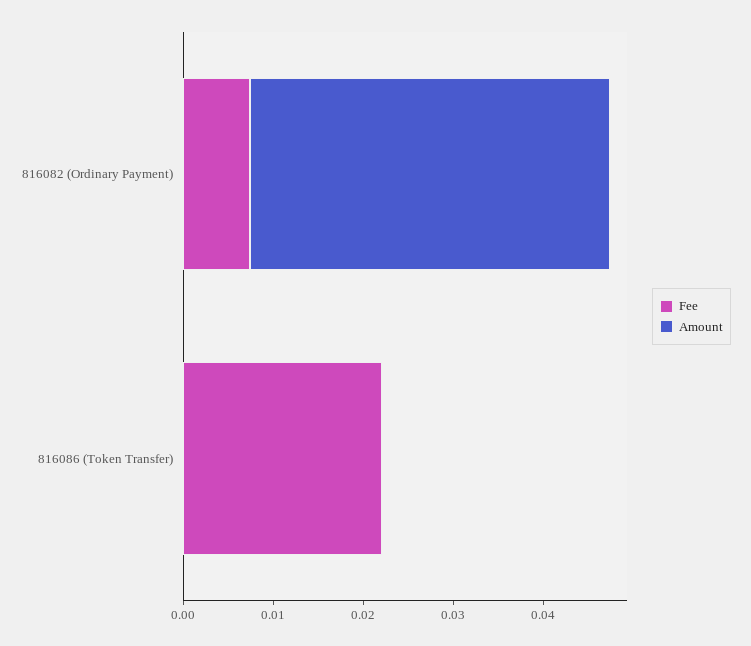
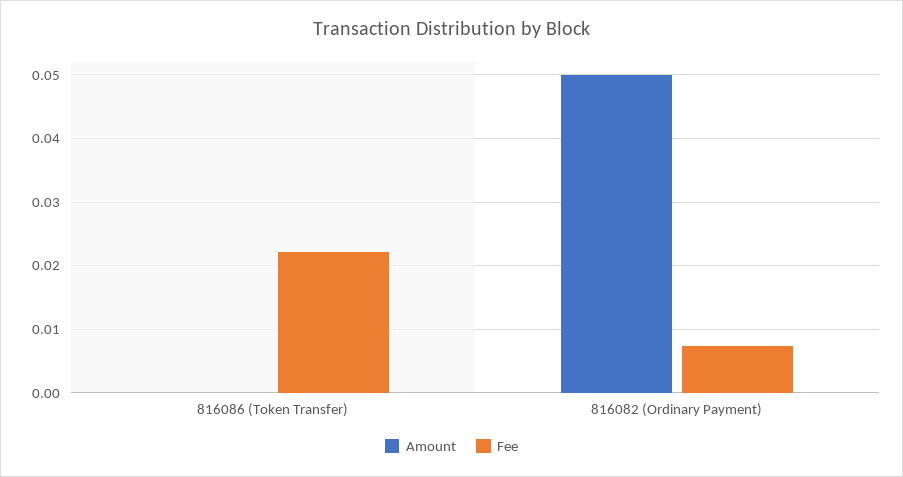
Amount, 816082 (Ordinary Payment): 0.04 -> 0.05

